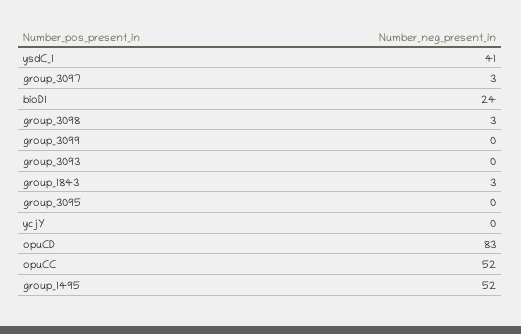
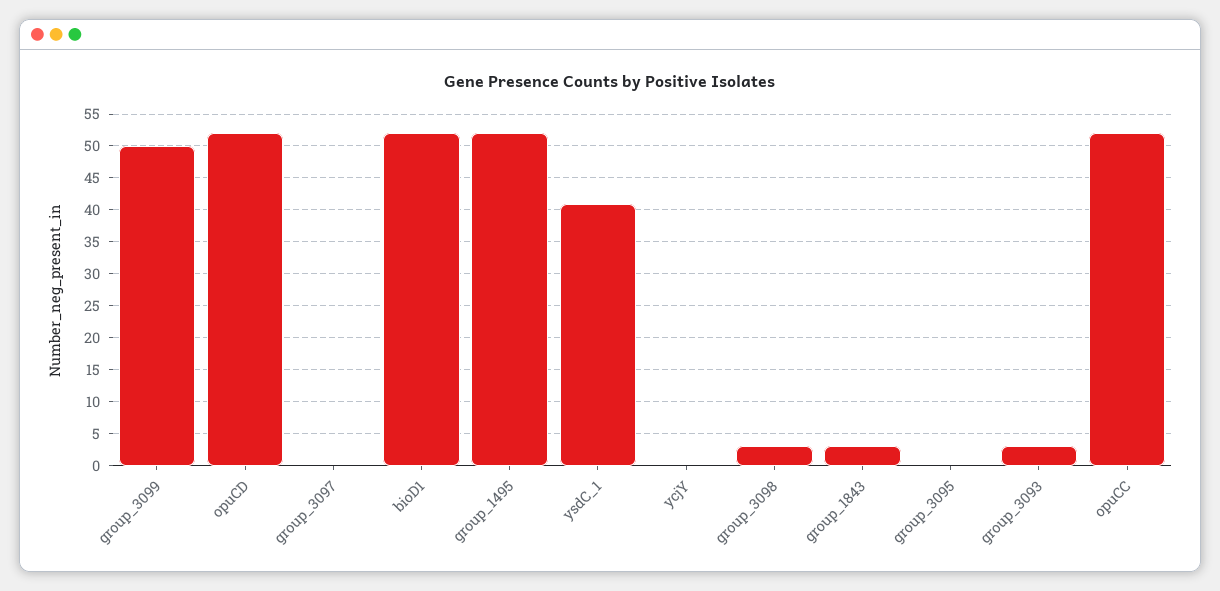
group_3097: 3 -> 0
bioD1: 24 -> 52
group_3099: 0 -> 50
group_3093: 0 -> 3
opuCD: 83 -> 52

